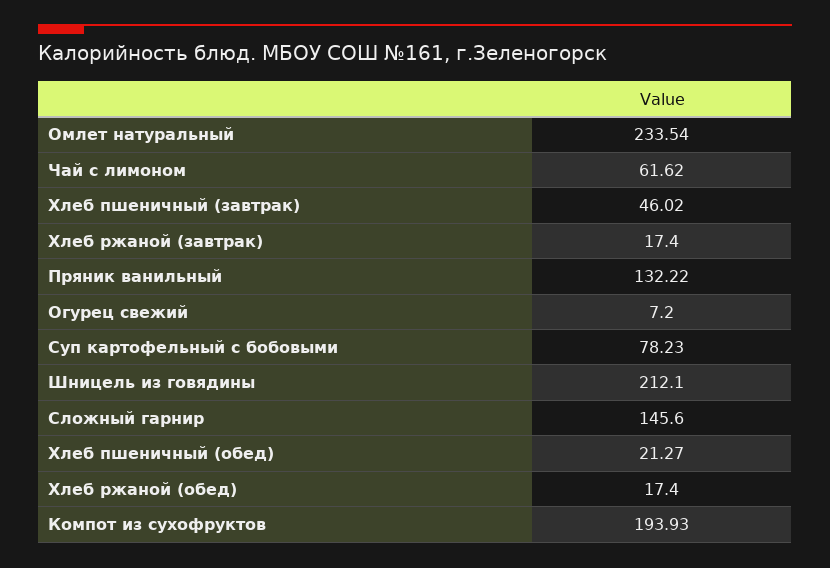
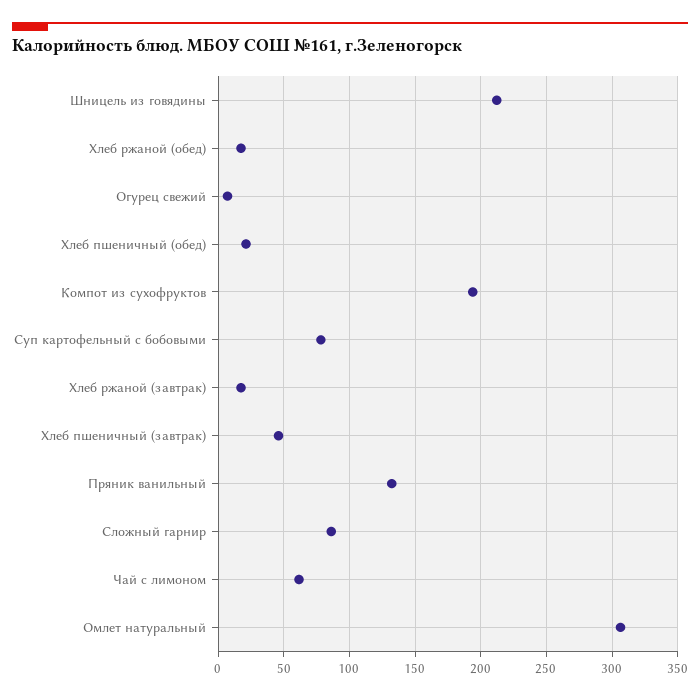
Омлет натуральный: 233.54 -> 305
Сложный гарнир: 145.6 -> 85

